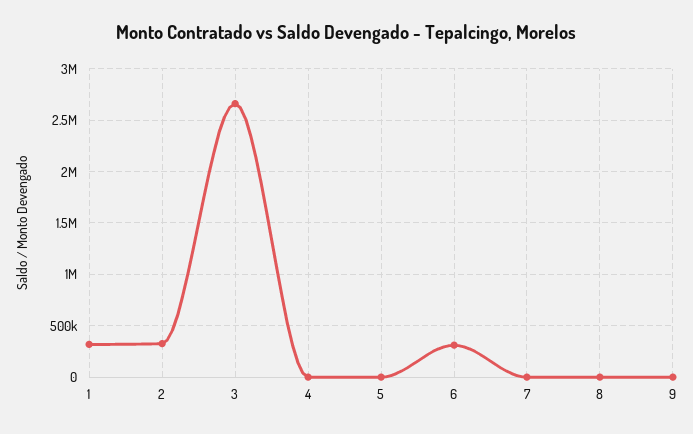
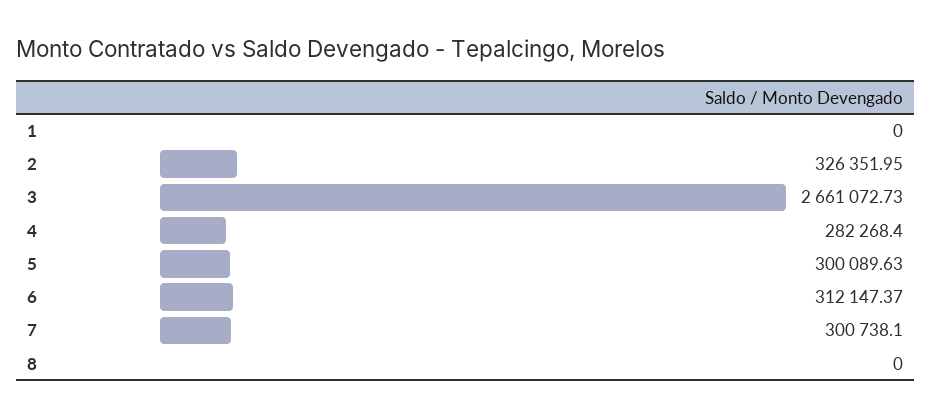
1: 300000 -> 0
4: 0 -> 282268.4
5: 0 -> 300089.63
7: 0 -> 300738.1
9: 0 -> none

